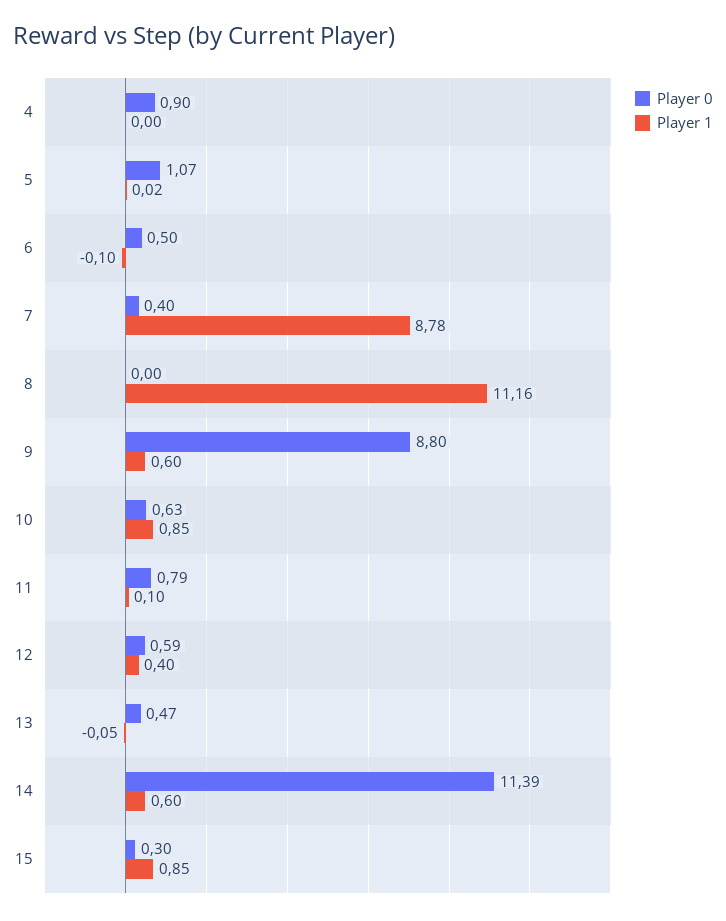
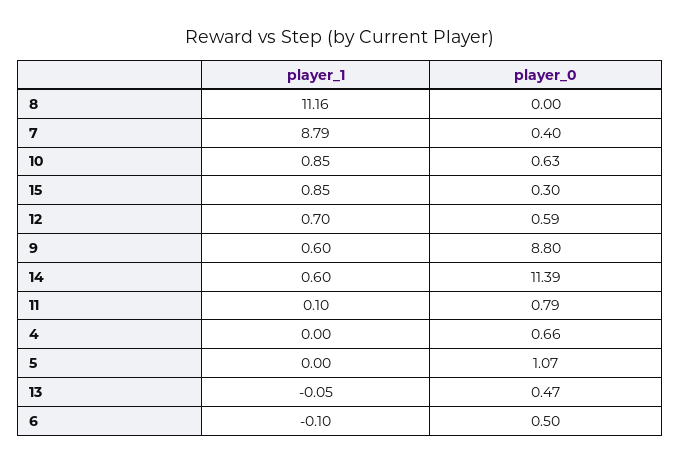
Player 0, 4: 0.9 -> 0.66
Player 1, 5: 0.02 -> 0
Player 1, 7: 8.78 -> 8.79
Player 1, 12: 0.4 -> 0.7

